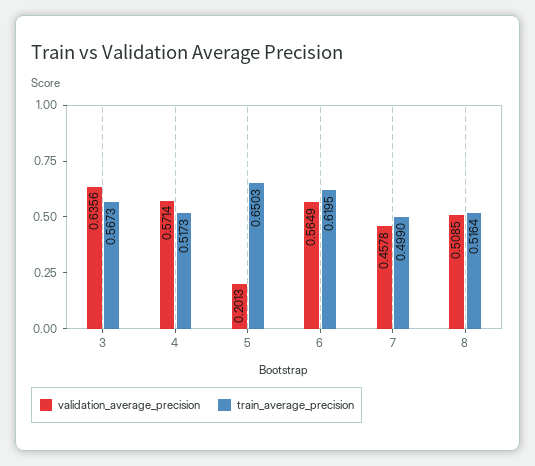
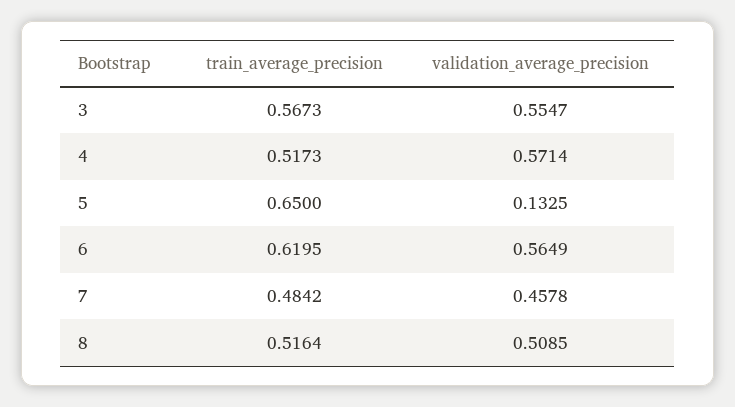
validation_average_precision, 3: 0.6356 -> 0.5547
validation_average_precision, 5: 0.2013 -> 0.1325
train_average_precision, 5: 0.6503 -> 0.65
train_average_precision, 7: 0.499 -> 0.4842

